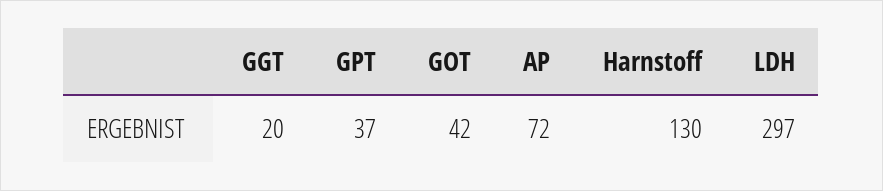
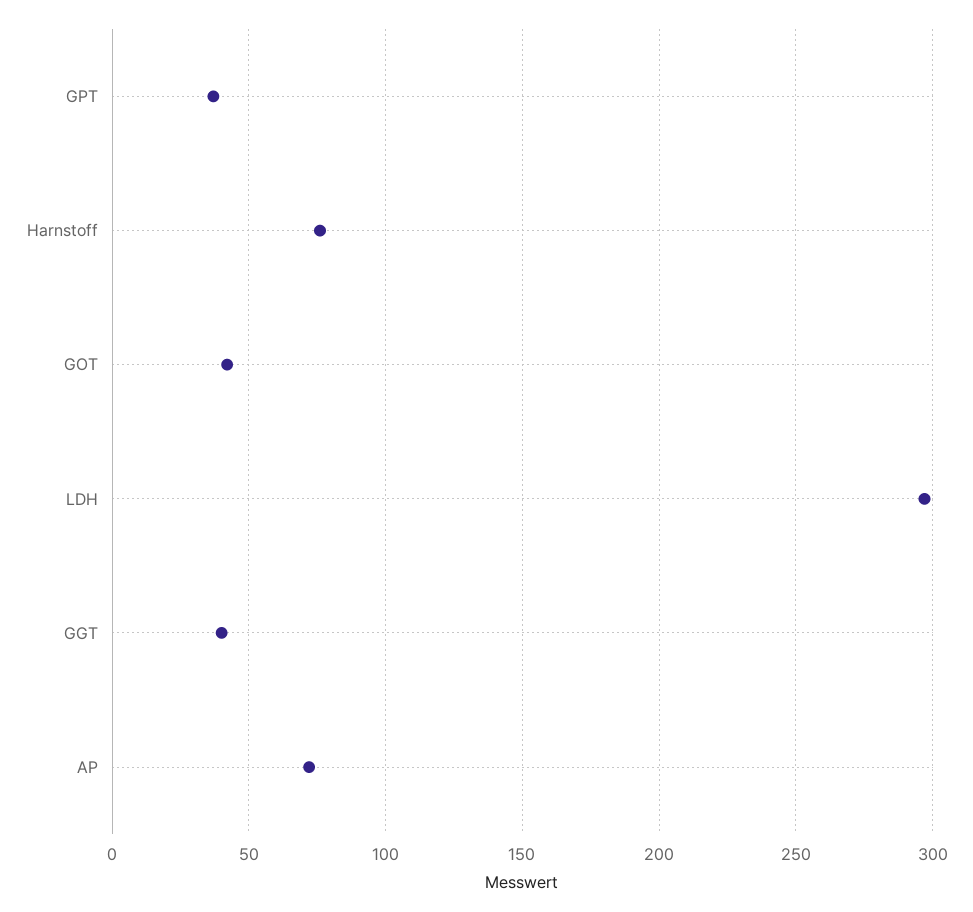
GGT: 20 -> 40
Harnstoff: 130 -> 75

